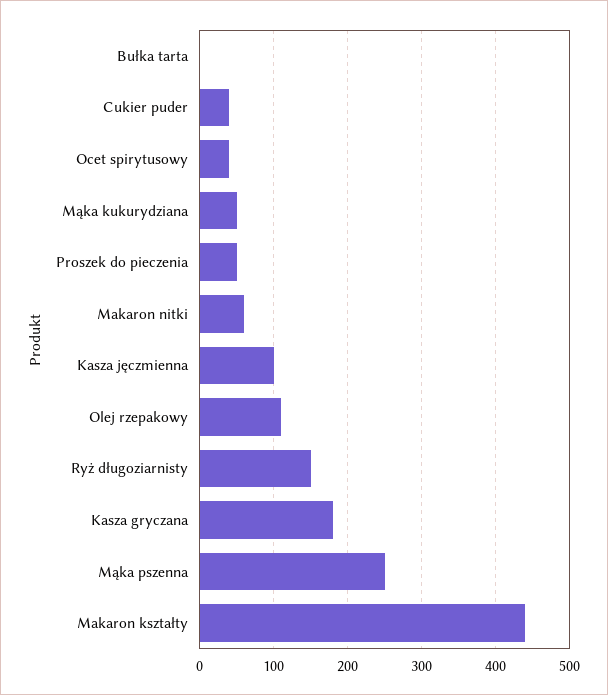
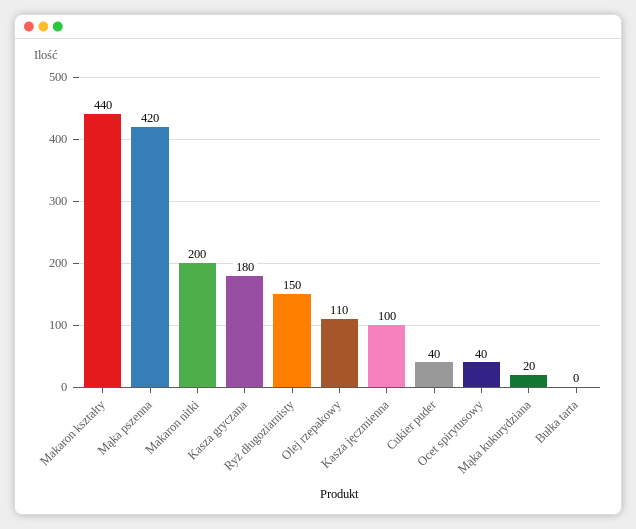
Mąka kukurydziana: 50 -> 20
Proszek do pieczenia: 50 -> none
Makaron nitki: 60 -> 200
Mąka pszenna: 250 -> 420

